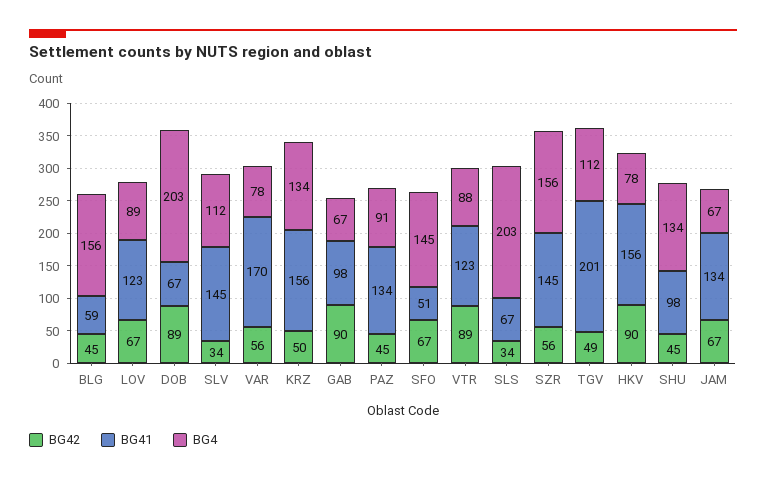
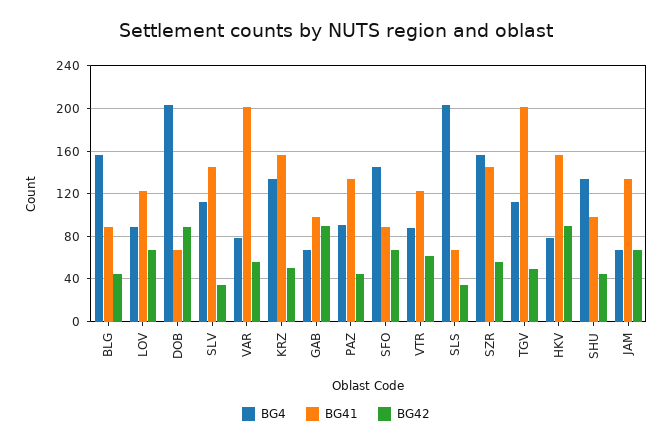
BG41, BLG: 59 -> 90
BG41, VAR: 170 -> 200
BG41, SFO: 51 -> 90
BG42, VTR: 89 -> 60

